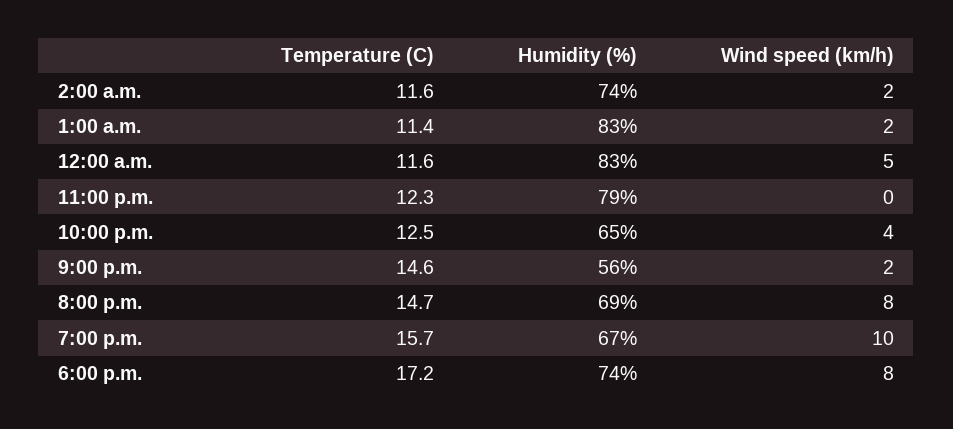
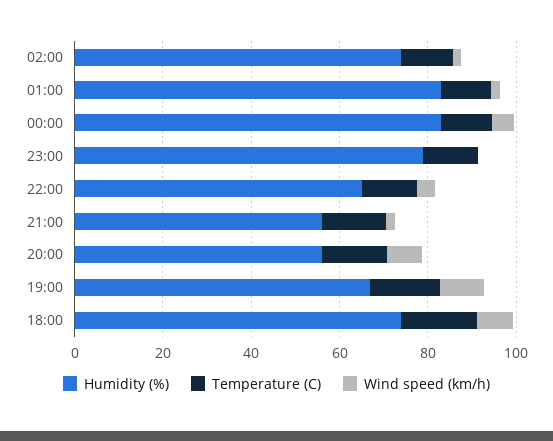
Humidity (%), 8:00 p.m.: 69 -> 55

